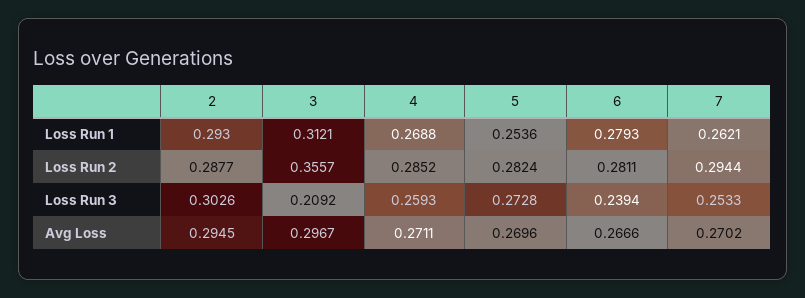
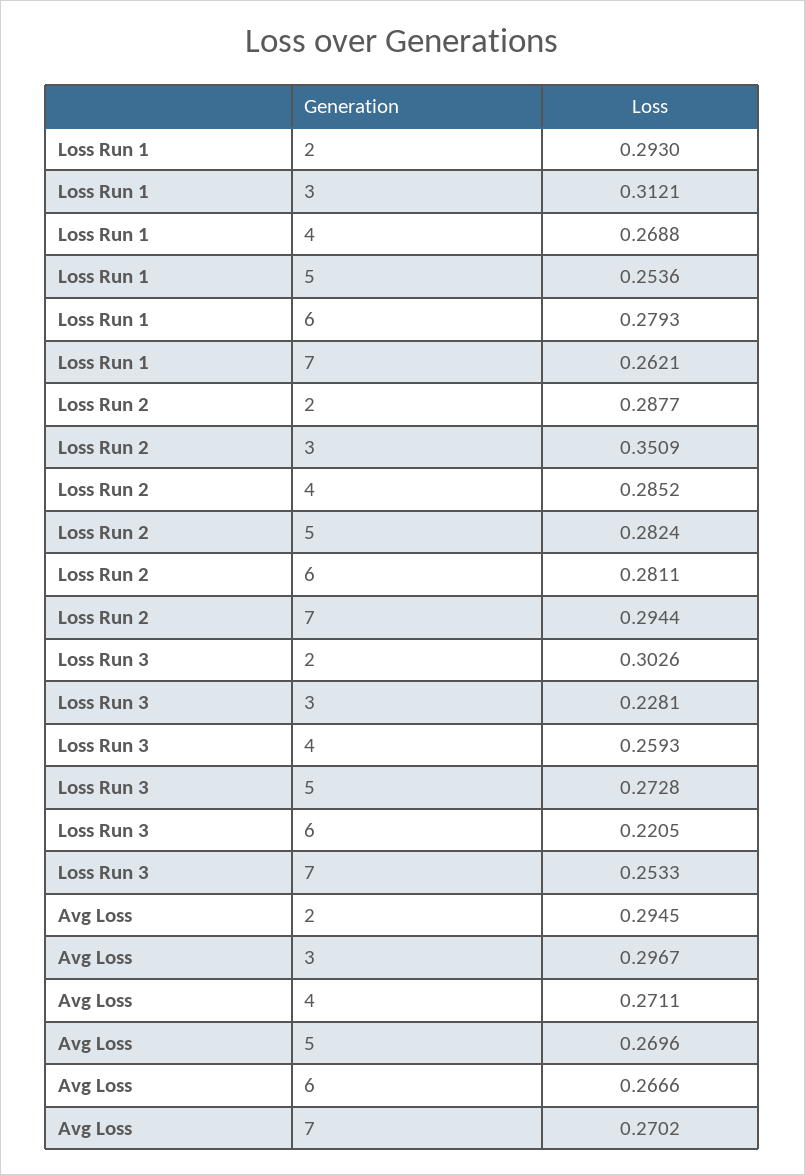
3, Loss Run 2: 0.3557 -> 0.3509
3, Loss Run 3: 0.2092 -> 0.2281
6, Loss Run 3: 0.2394 -> 0.2205

